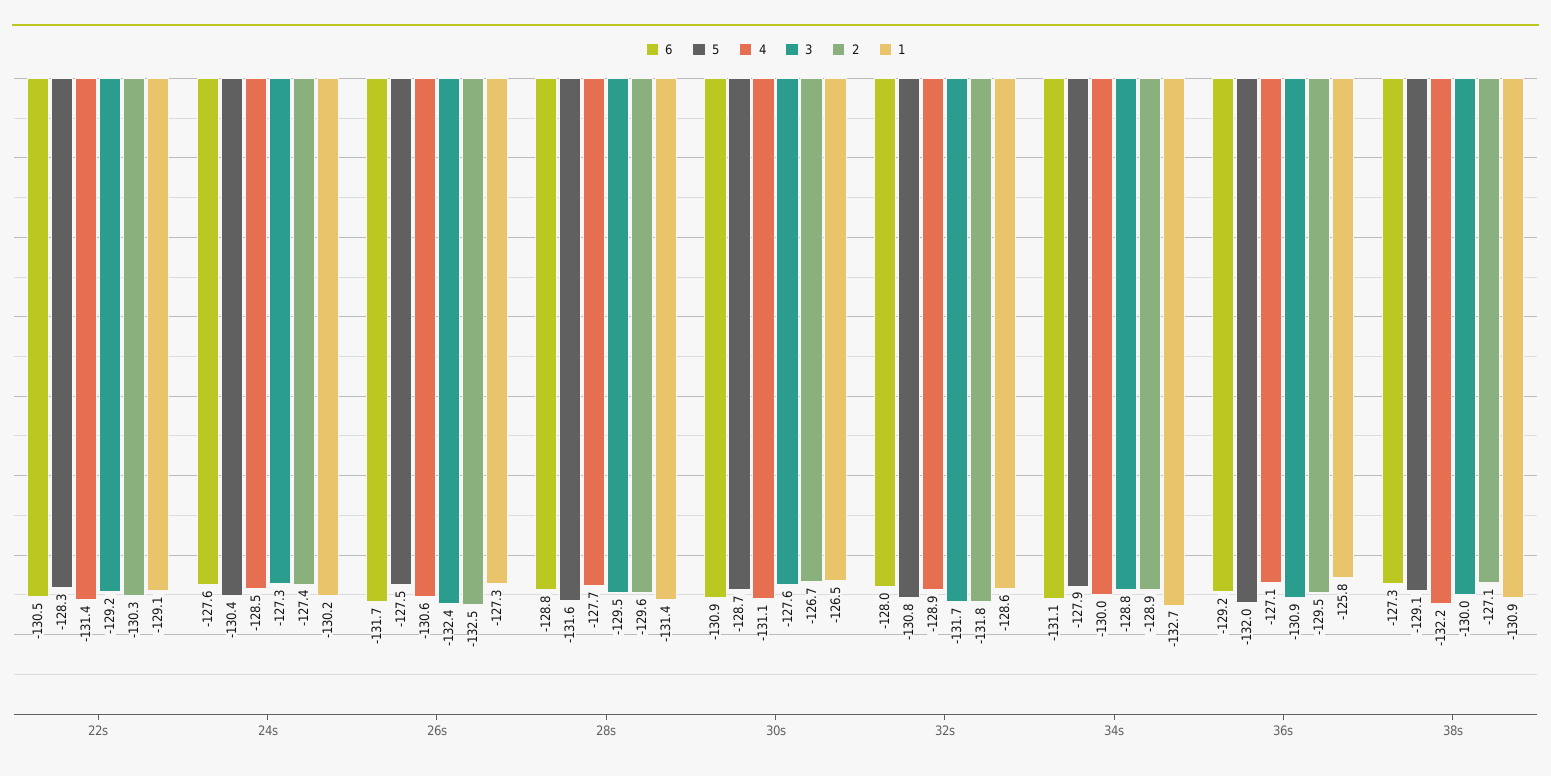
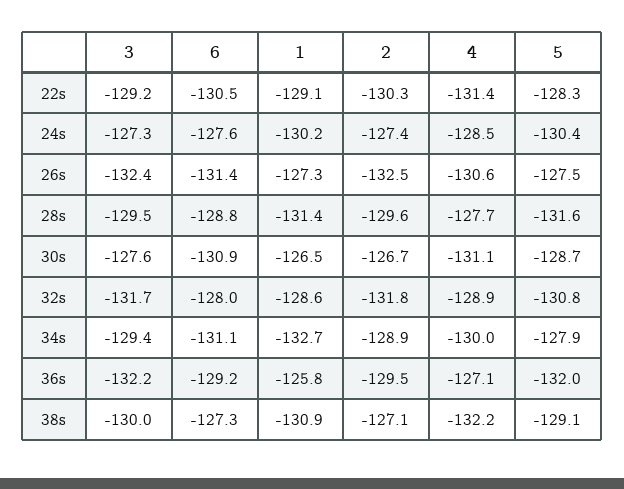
6, 26s: -131.7 -> -131.4
3, 34s: -128.8 -> -129.4
3, 36s: -130.9 -> -132.2

